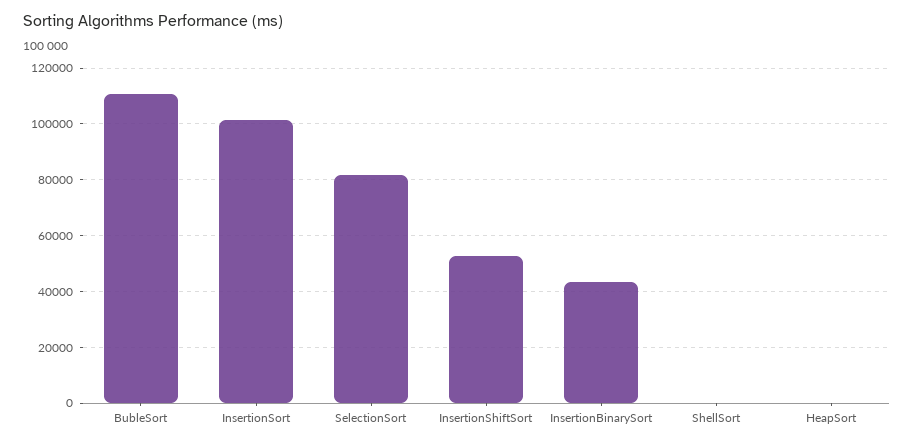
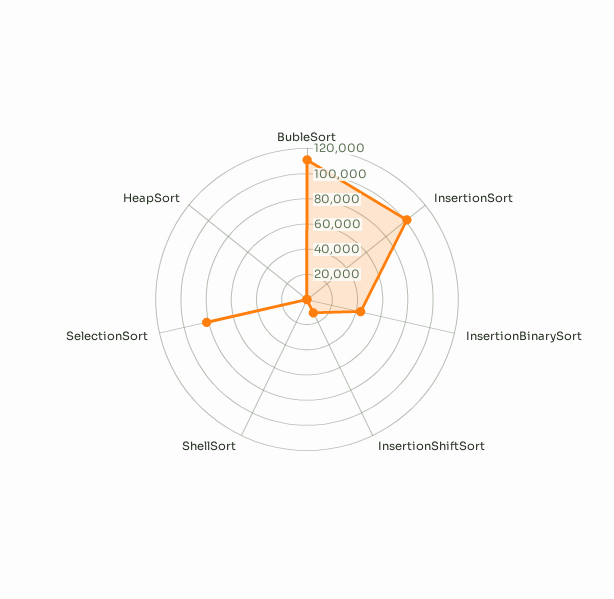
InsertionShiftSort: 52500 -> 10000

